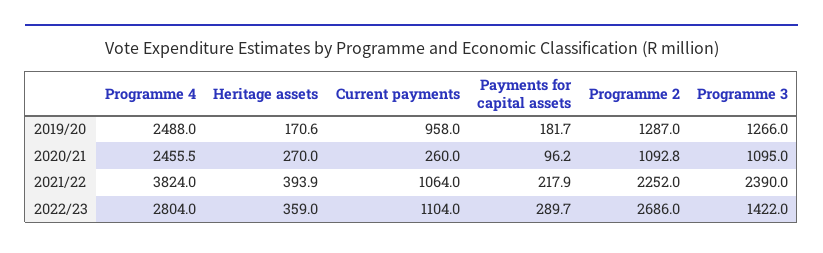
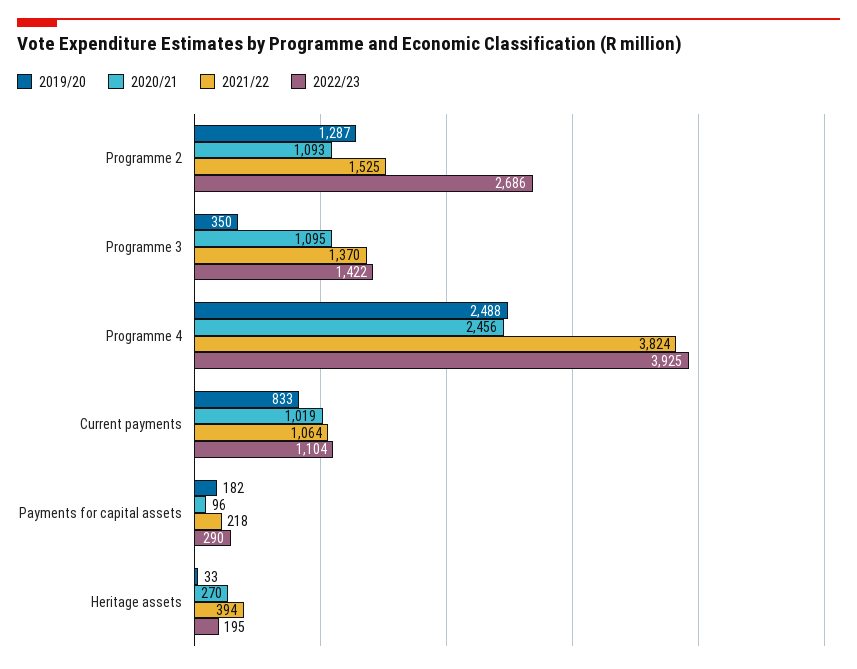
2019/20, Heritage assets: 170.6 -> 33
2019/20, Current payments: 958 -> 833
2019/20, Programme 3: 1266 -> 350
2020/21, Current payments: 260 -> 1019
2021/22, Programme 2: 2252 -> 1525
2021/22, Programme 3: 2390 -> 1370
2022/23, Programme 4: 2804 -> 3925
2022/23, Heritage assets: 359 -> 195

